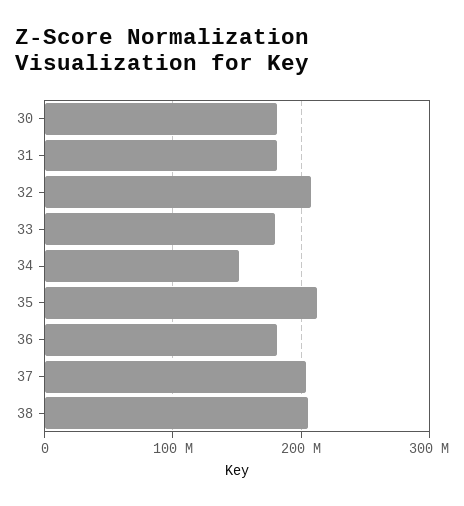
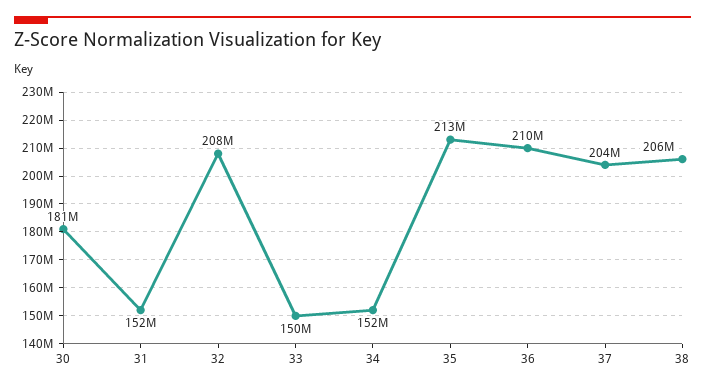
31: 180000000 -> 152000000
33: 180000000 -> 150000000
36: 180000000 -> 210000000

